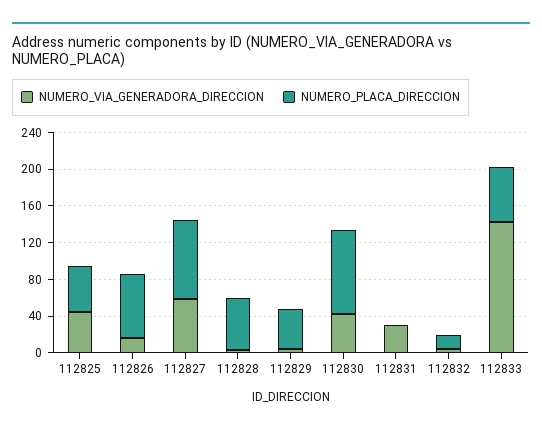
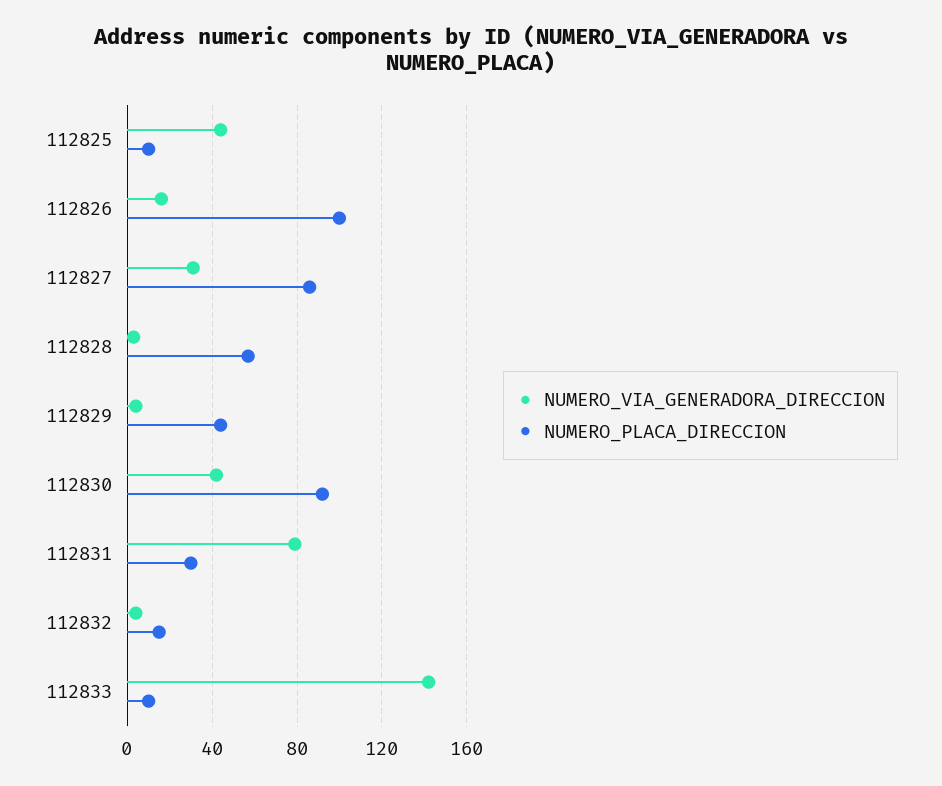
NUMERO_PLACA_DIRECCION, 112825: 50 -> 10
NUMERO_PLACA_DIRECCION, 112826: 70 -> 100
NUMERO_VIA_GENERADORA_DIRECCION, 112827: 60 -> 30
NUMERO_VIA_GENERADORA_DIRECCION, 112831: 30 -> 80
NUMERO_PLACA_DIRECCION, 112831: 0 -> 30
NUMERO_PLACA_DIRECCION, 112833: 60 -> 10

